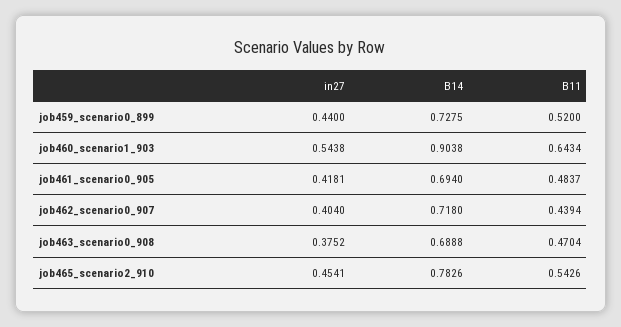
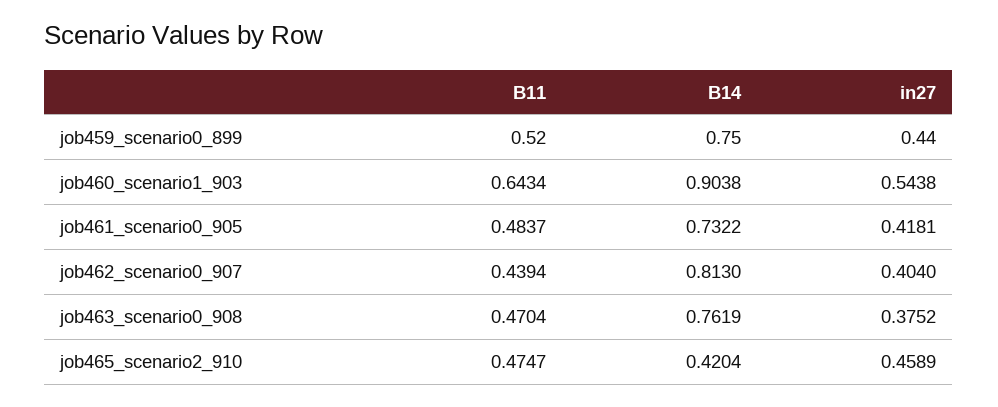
B14, job459_scenario0_899: 0.7275 -> 0.75
B14, job461_scenario0_905: 0.694 -> 0.7322
B14, job462_scenario0_907: 0.718 -> 0.813
B14, job463_scenario0_908: 0.6888 -> 0.7619
in27, job465_scenario2_910: 0.4541 -> 0.4589
B14, job465_scenario2_910: 0.7826 -> 0.4204
B11, job465_scenario2_910: 0.5426 -> 0.4747

